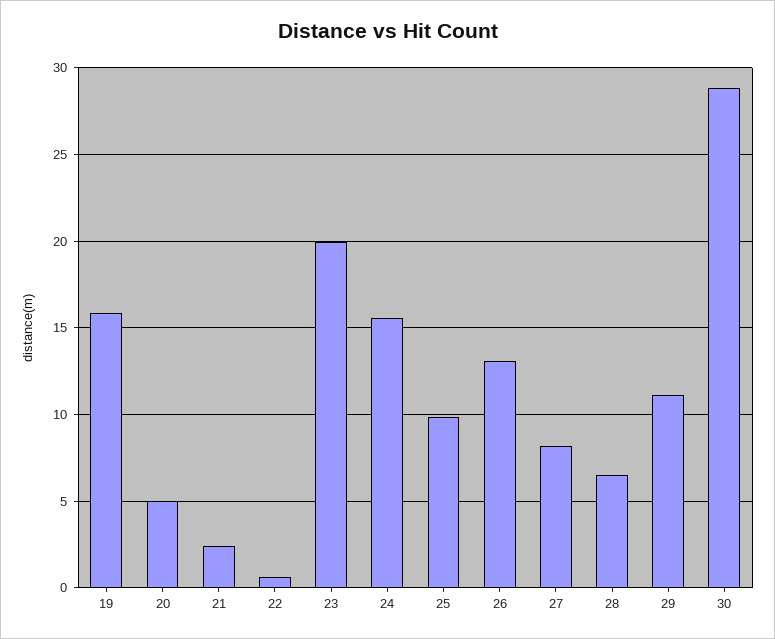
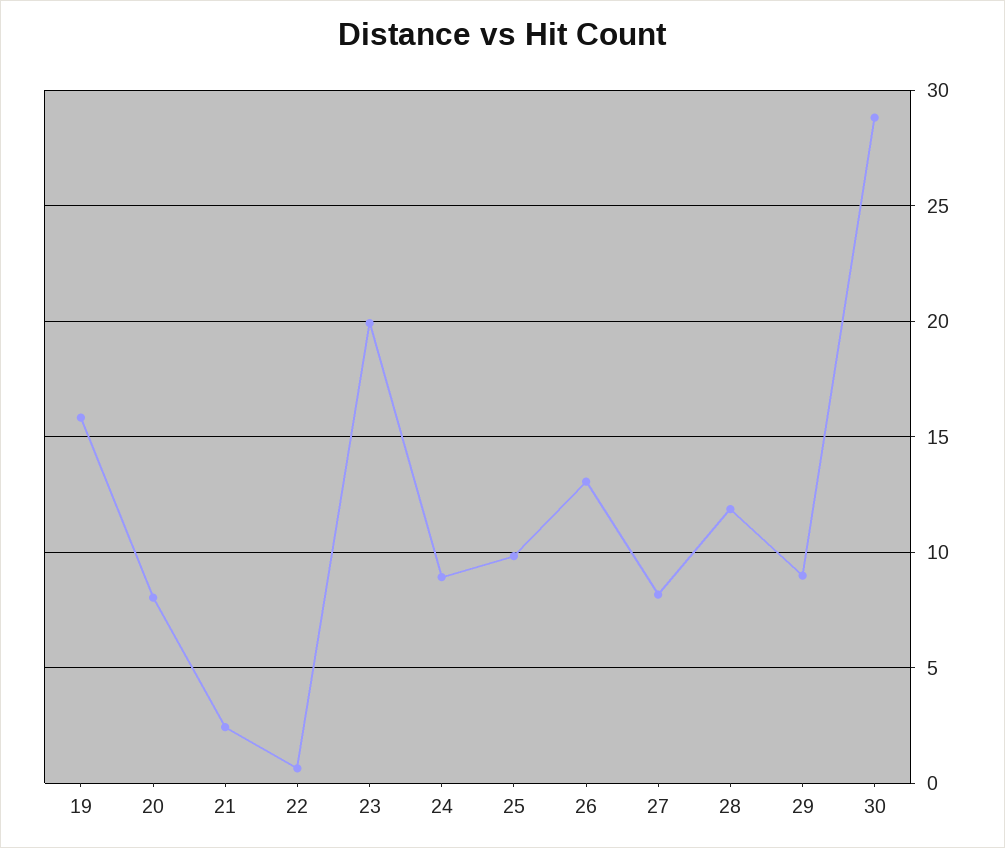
20: 5 -> 8
24: 15.5 -> 9
28: 6.5 -> 12
29: 11 -> 9

